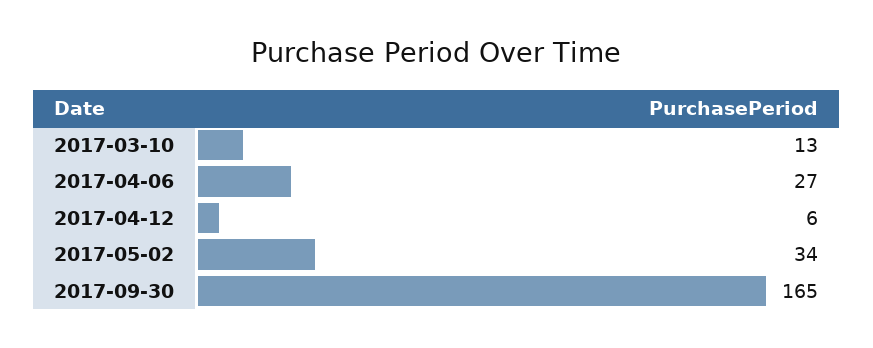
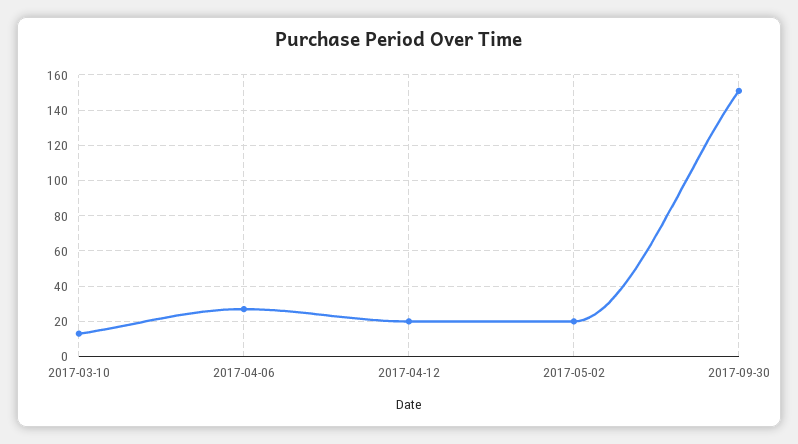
2017-04-12: 6 -> 20
2017-05-02: 34 -> 20
2017-09-30: 165 -> 150

